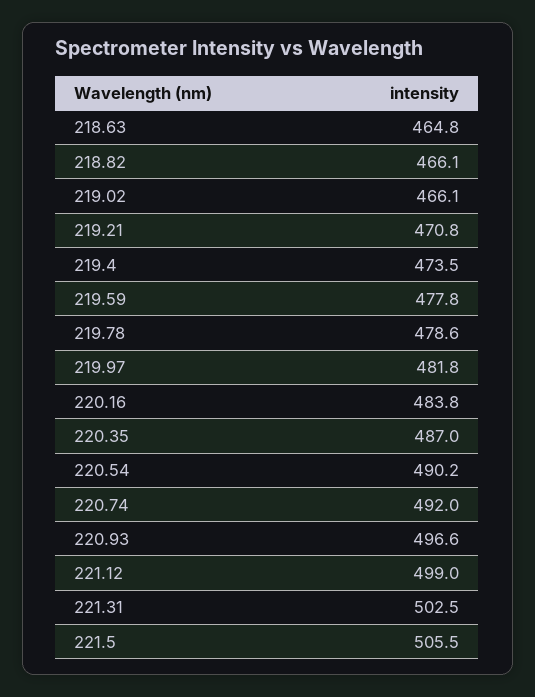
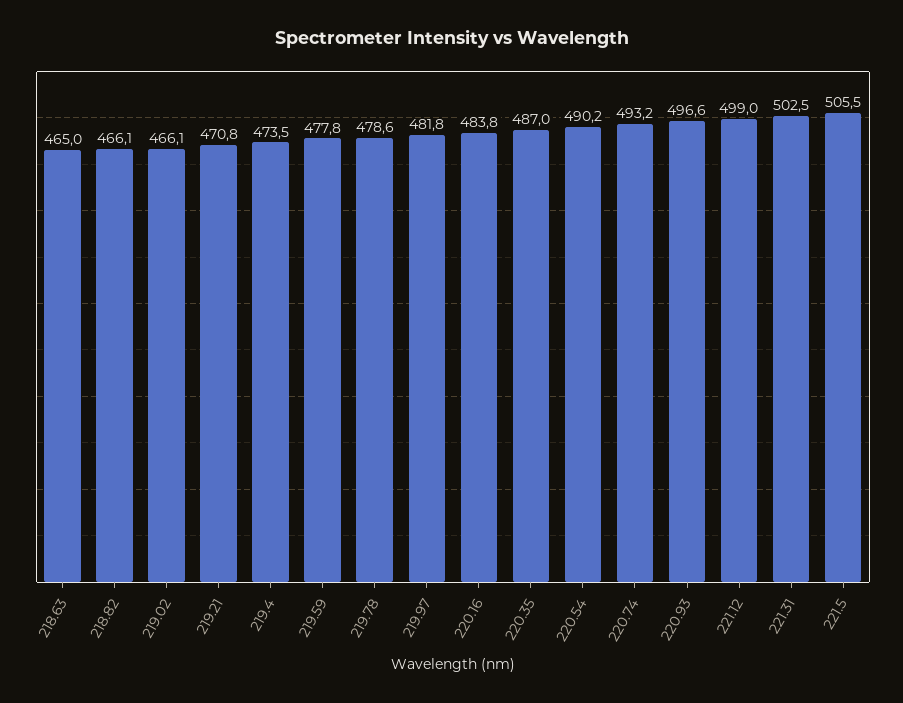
218.63: 464.8 -> 465
220.74: 492 -> 493.2

